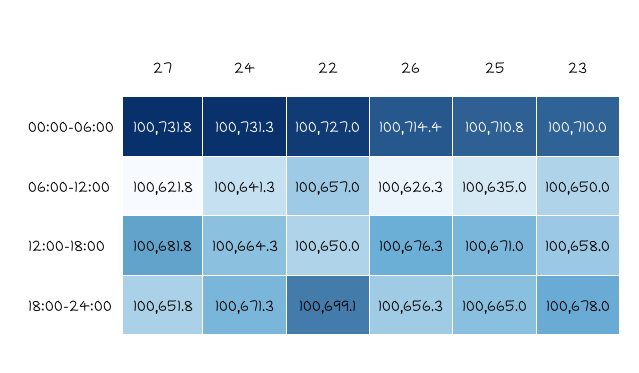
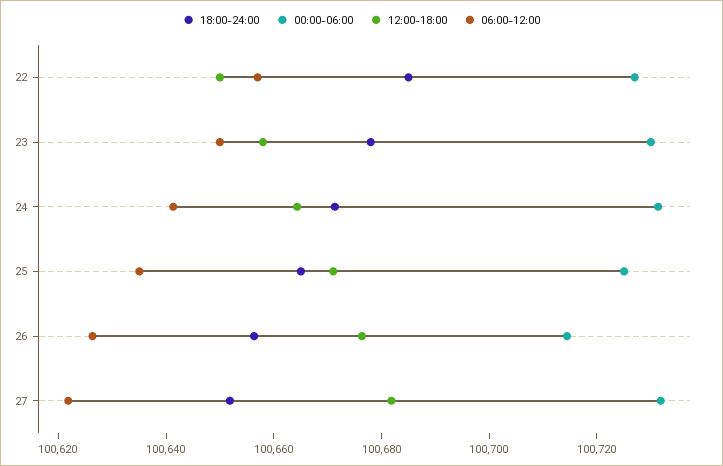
00:00-06:00, 25: 100710.8 -> 100725
00:00-06:00, 23: 100710 -> 100730
18:00-24:00, 22: 100699.1 -> 100685

